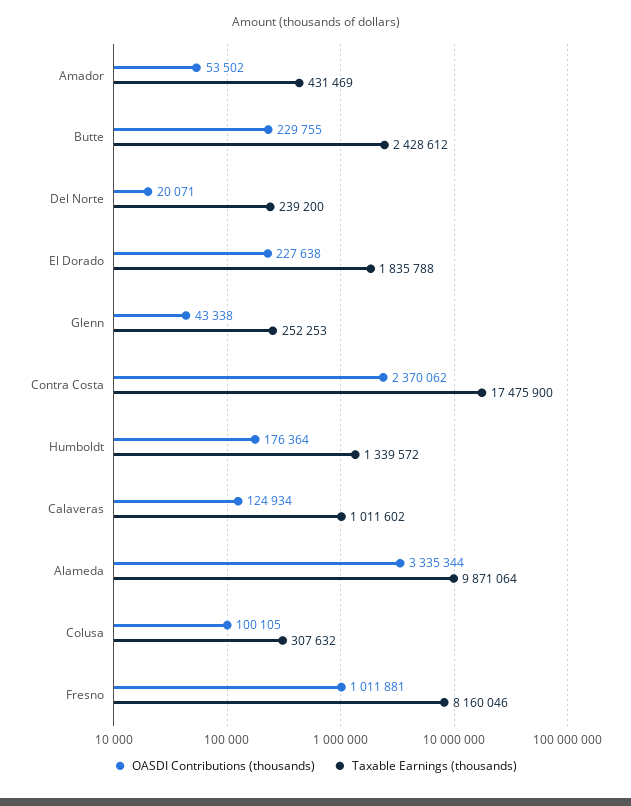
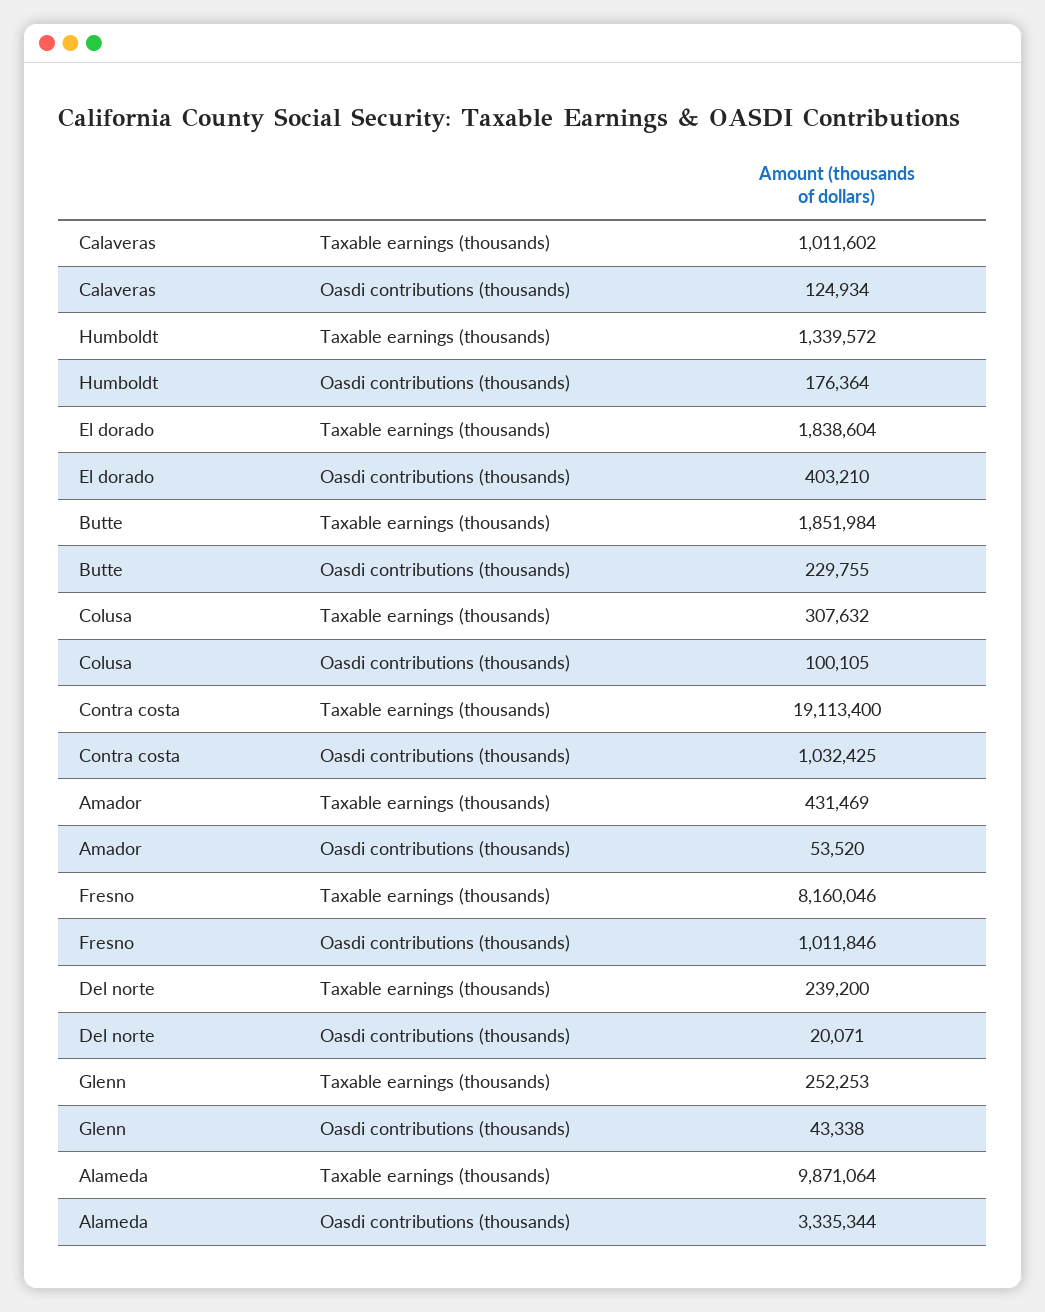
OASDI Contributions (thousands), Amador: 53502 -> 53520
Taxable Earnings (thousands), Butte: 2428612 -> 1851984
OASDI Contributions (thousands), El Dorado: 227638 -> 403210
Taxable Earnings (thousands), El Dorado: 1835788 -> 1838604
OASDI Contributions (thousands), Contra Costa: 2370062 -> 1032425
Taxable Earnings (thousands), Contra Costa: 17475900 -> 19113400
OASDI Contributions (thousands), Fresno: 1011881 -> 1011846

